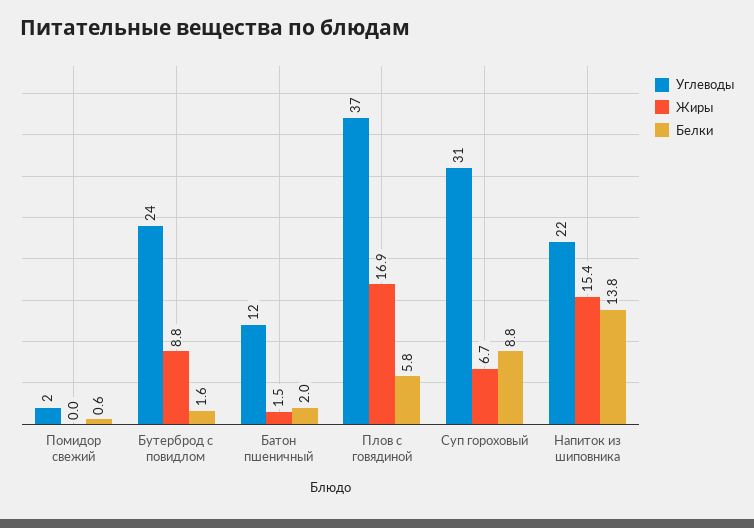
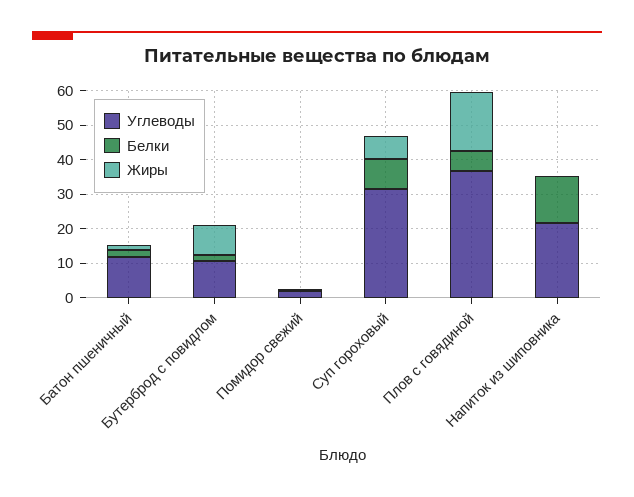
Углеводы, Бутерброд с повидлом: 24 -> 10
Жиры, Напиток из шиповника: 15.4 -> 0

